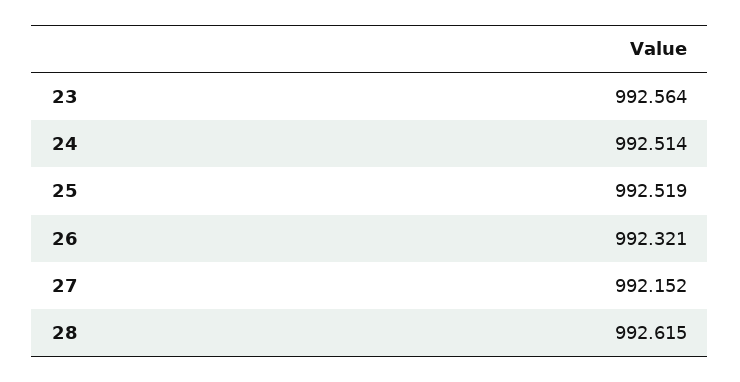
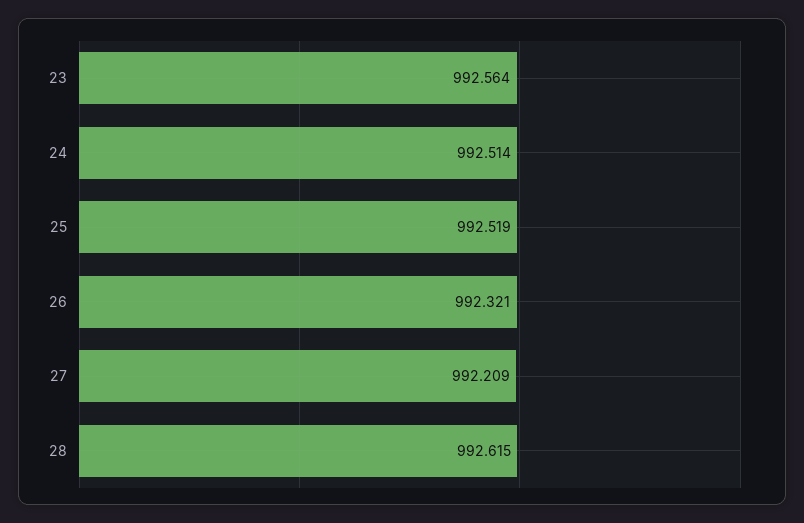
27: 992.152 -> 992.209

